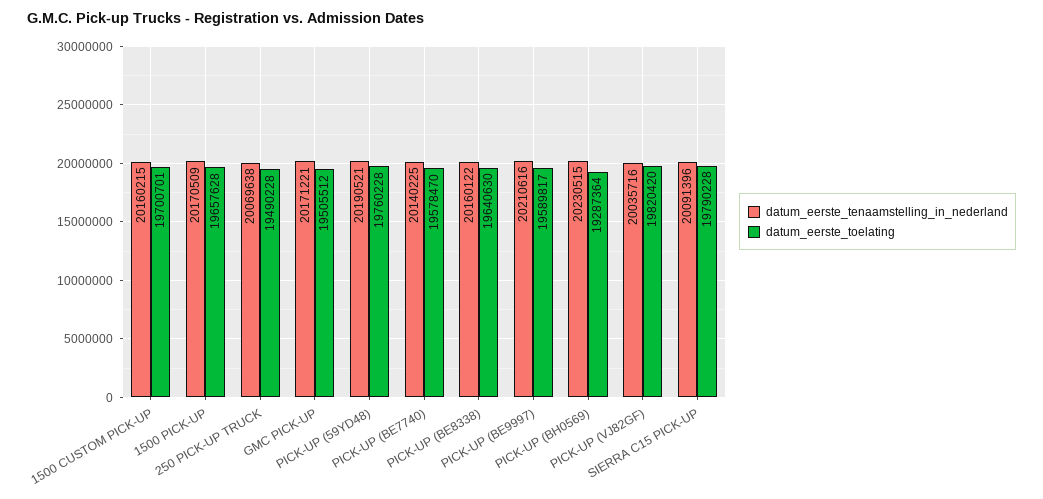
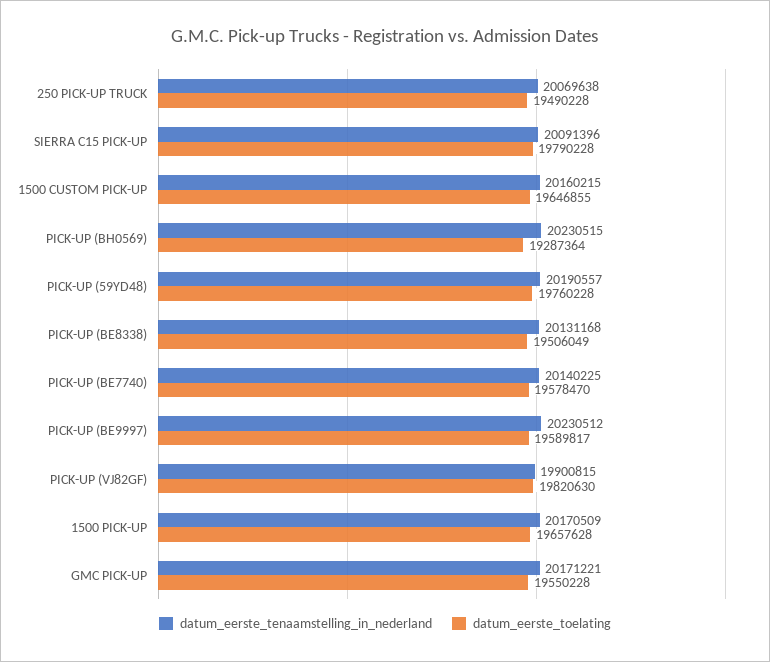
datum_eerste_toelating, 1500 CUSTOM PICK-UP: 19700701 -> 19646855
datum_eerste_toelating, GMC PICK-UP: 19505512 -> 19550228
datum_eerste_tenaamstelling_in_nederland, PICK-UP (59YD48): 20190521 -> 20190557
datum_eerste_tenaamstelling_in_nederland, PICK-UP (BE8338): 20160122 -> 20131168
datum_eerste_toelating, PICK-UP (BE8338): 19640630 -> 19506049
datum_eerste_tenaamstelling_in_nederland, PICK-UP (BE9997): 20210616 -> 20230512
datum_eerste_tenaamstelling_in_nederland, PICK-UP (VJ82GF): 20035716 -> 19900815
datum_eerste_toelating, PICK-UP (VJ82GF): 19820420 -> 19820630

